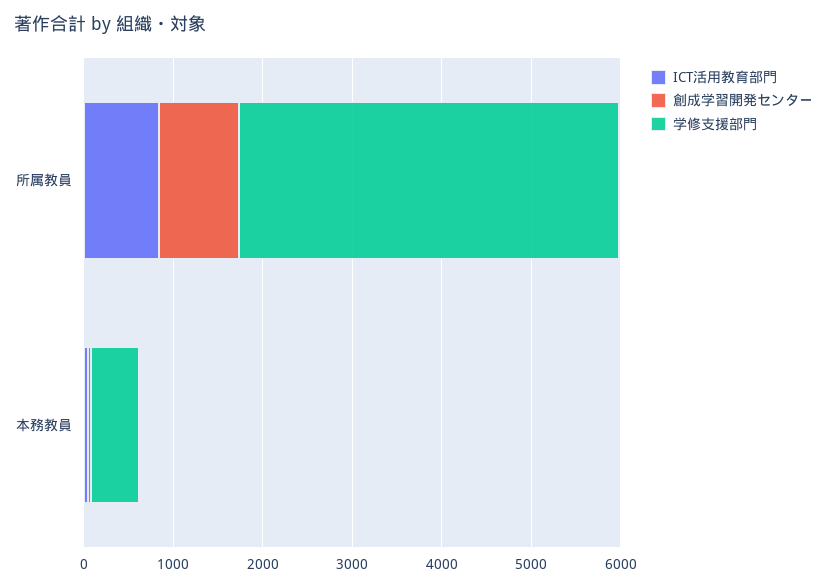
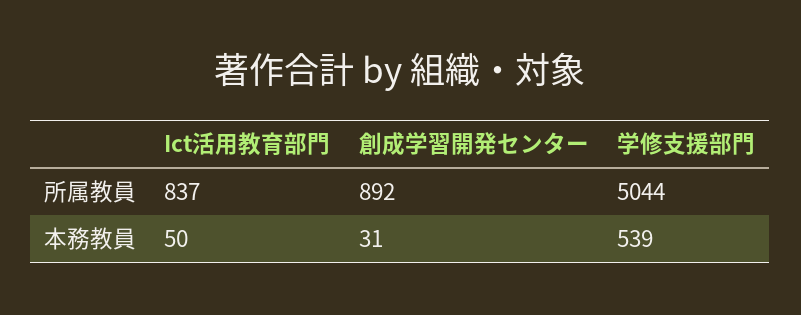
学修支援部門, 所属教員: 4200 -> 5044

